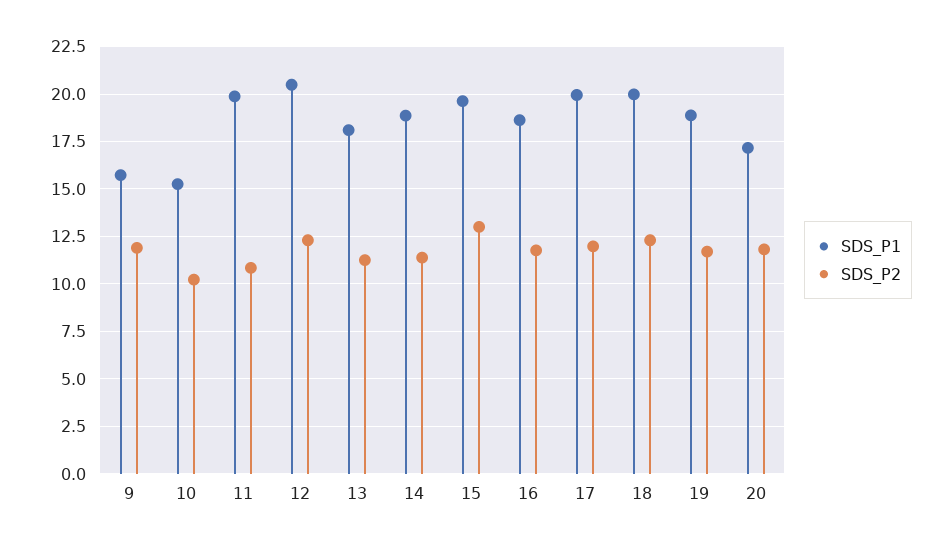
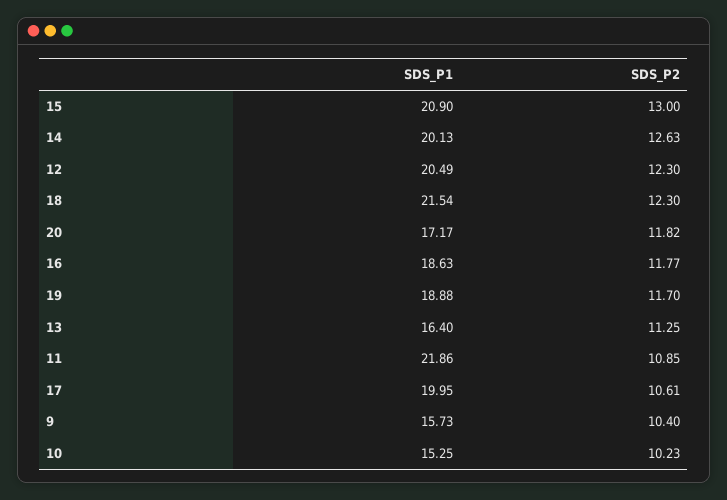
SDS_P2, 9: 12 -> 10.4
SDS_P1, 11: 20 -> 21.86
SDS_P1, 13: 18 -> 16.4
SDS_P1, 14: 19 -> 20.13
SDS_P2, 14: 11.5 -> 12.63
SDS_P1, 15: 19.5 -> 20.9
SDS_P2, 17: 12 -> 10.61
SDS_P1, 18: 20 -> 21.54

